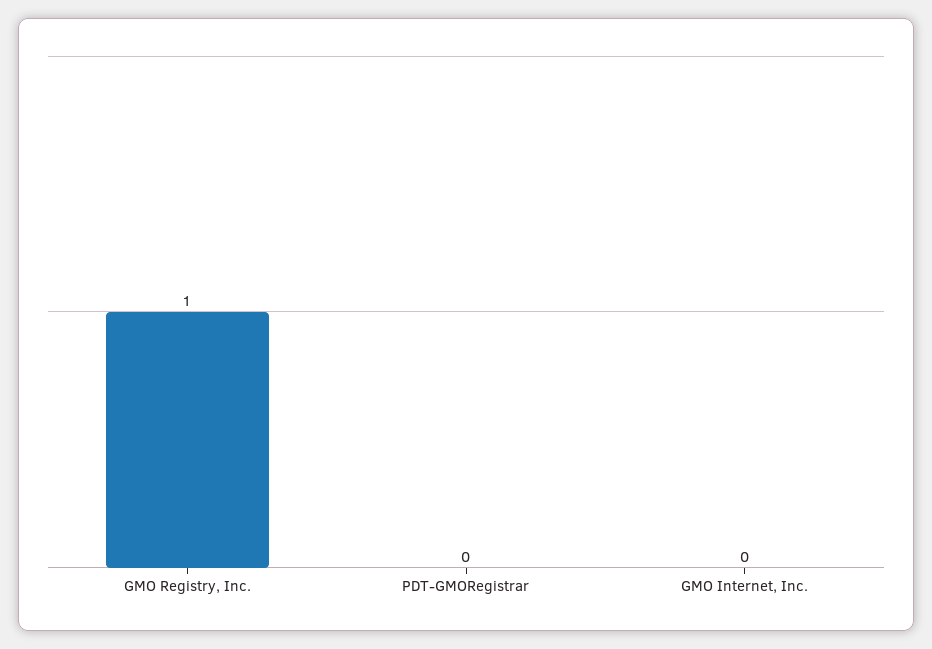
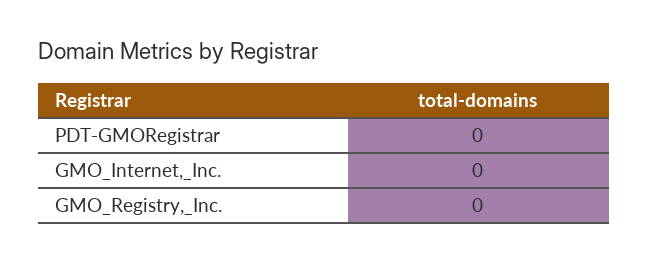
GMO Registry, Inc.: 1 -> 0

